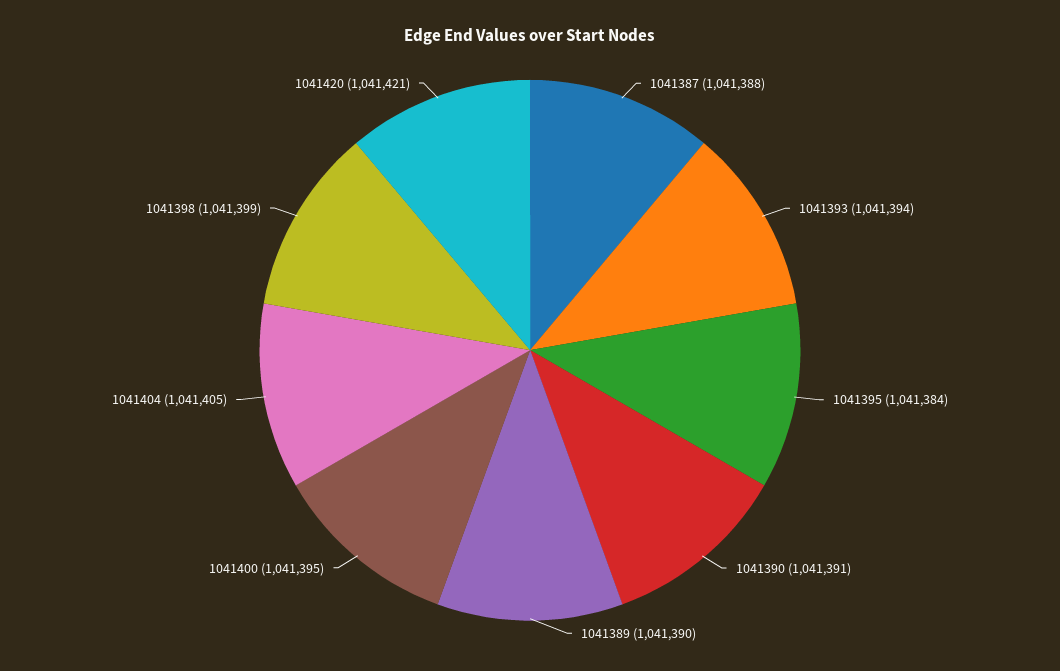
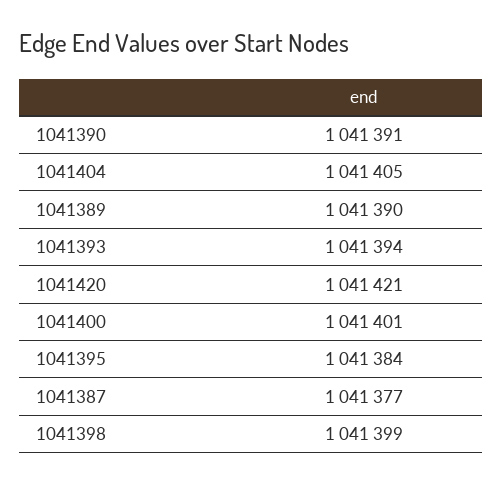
1041387: 1041388 -> 1041377
1041400: 1041395 -> 1041401

